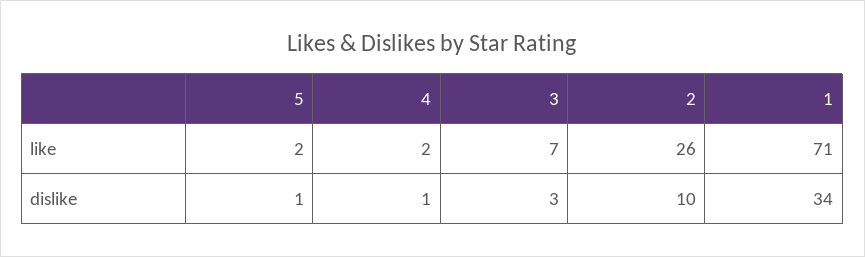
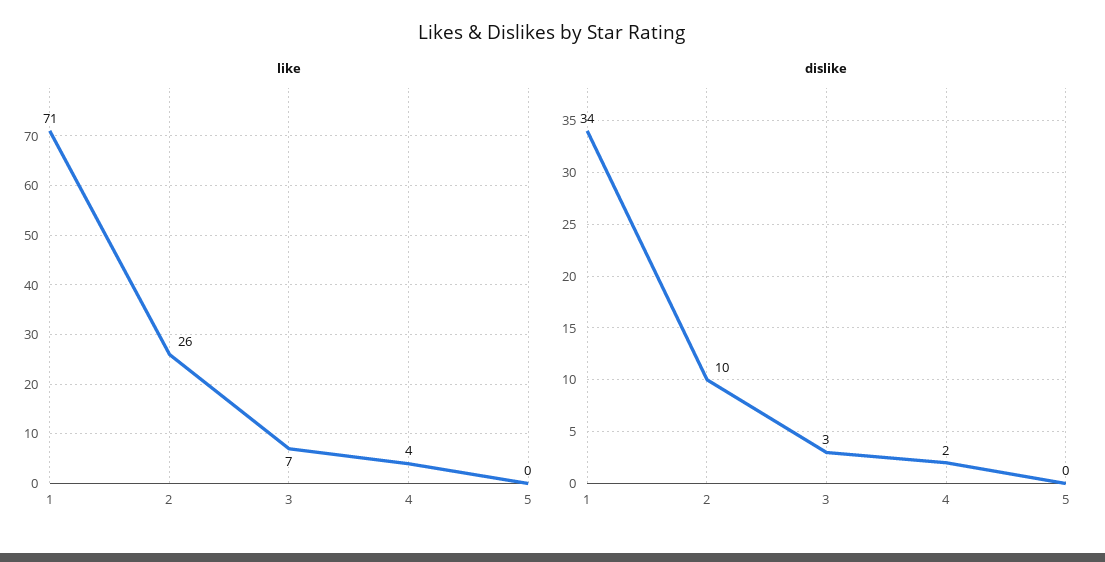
like, 5: 2 -> 0
like, 4: 2 -> 4
dislike, 5: 1 -> 0
dislike, 4: 1 -> 2

